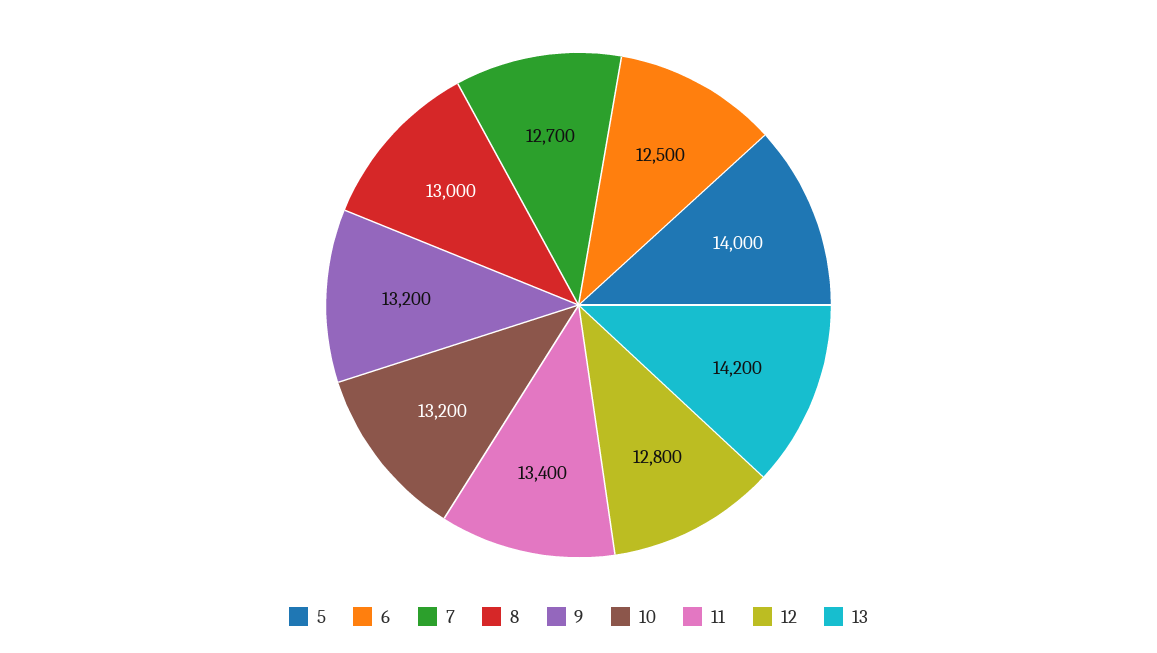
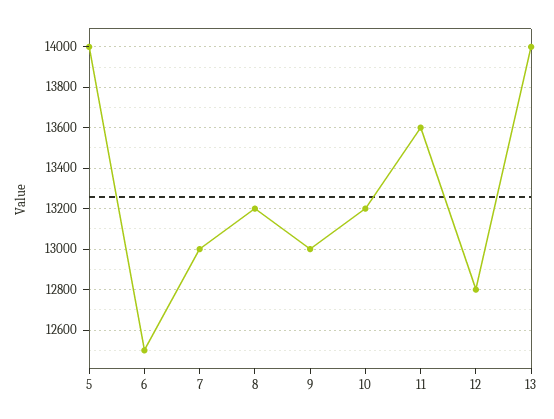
7: 12700 -> 13000
8: 13000 -> 13200
9: 13200 -> 13000
11: 13400 -> 13600
13: 14200 -> 14000

